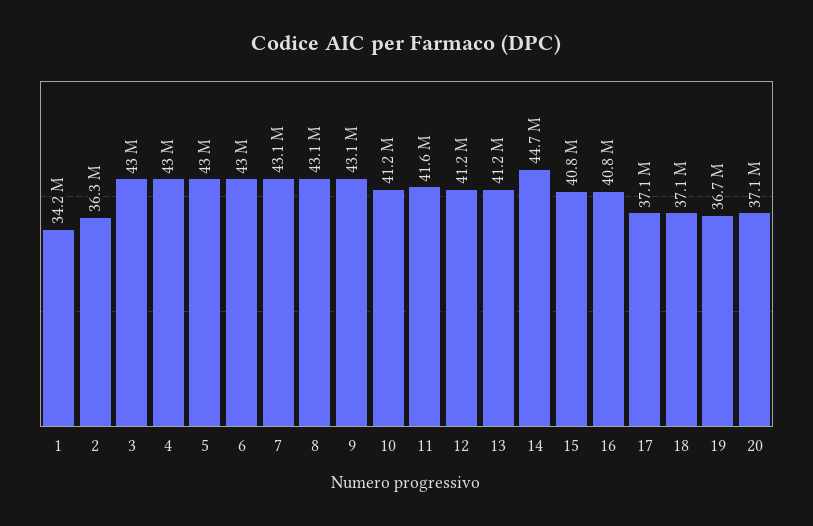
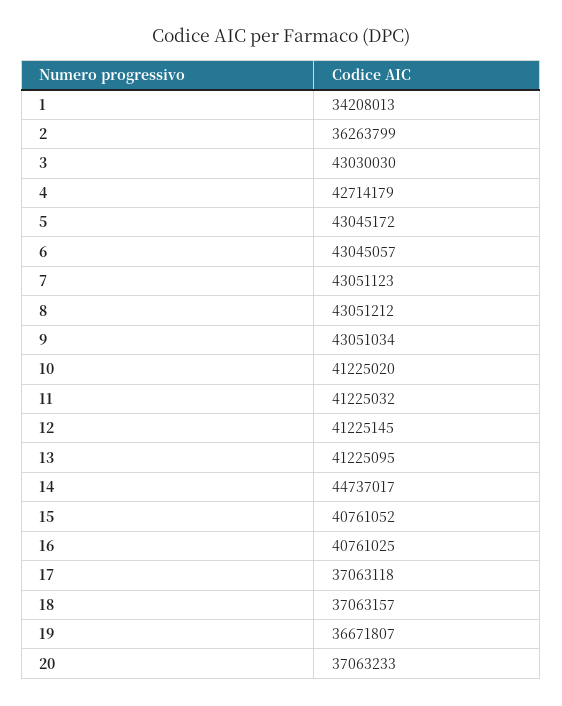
4: 43000000 -> 42714179
11: 41600000 -> 41225032

